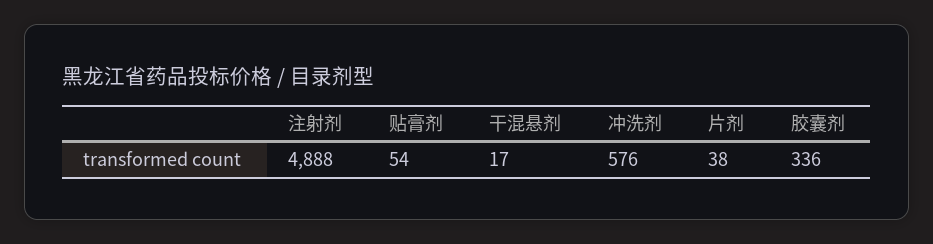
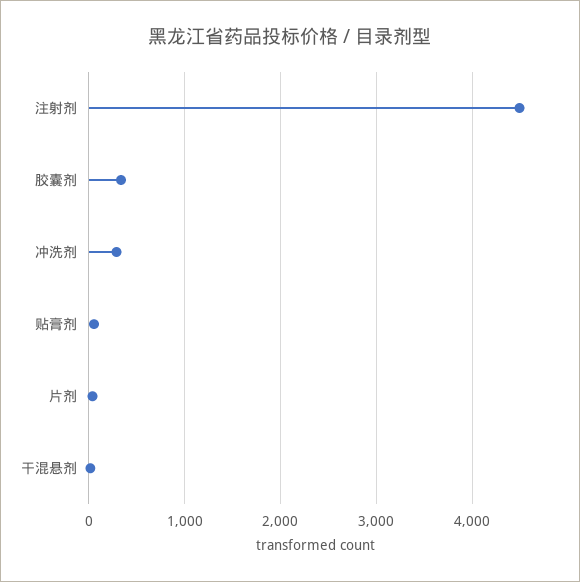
注射剂: 4888 -> 4500
冲洗剂: 576 -> 300

